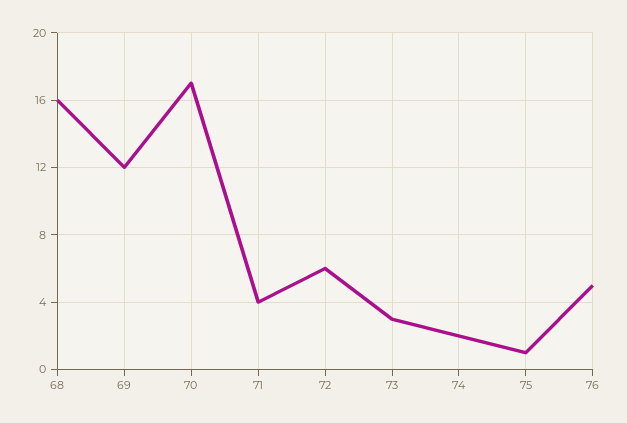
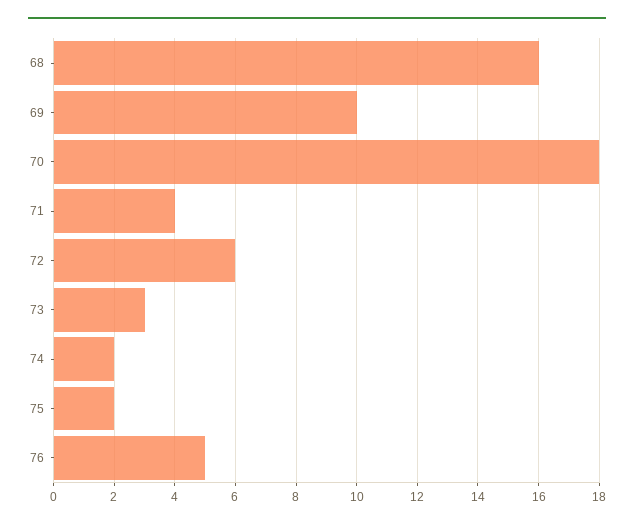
69: 12 -> 10
70: 17 -> 18
75: 1 -> 2

